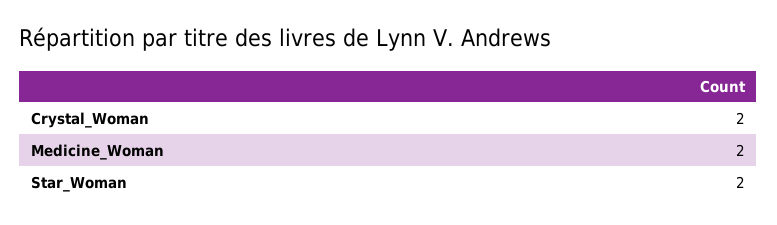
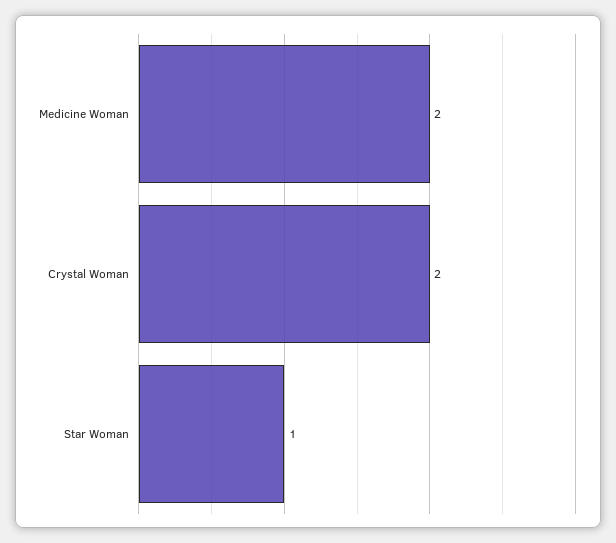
Star_Woman: 2 -> 1

